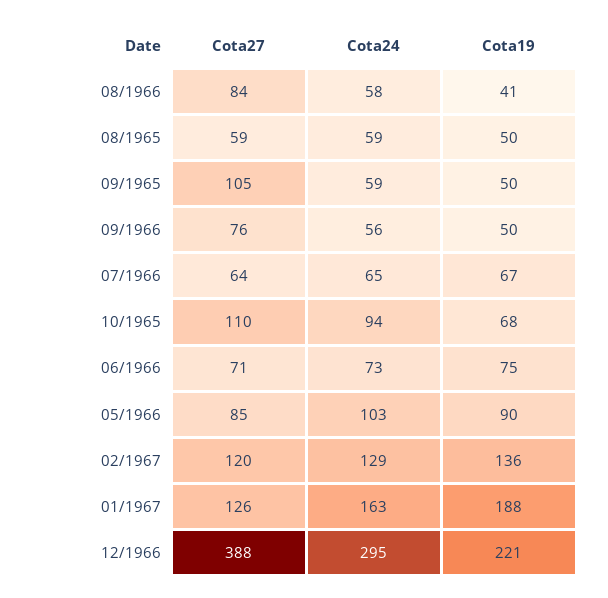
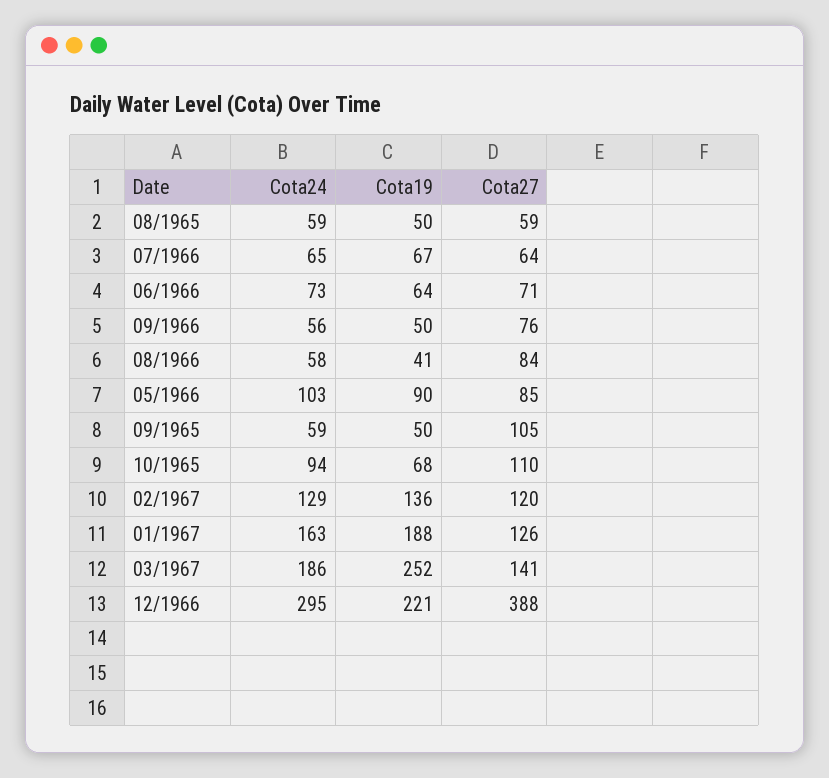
Cota19, 06/1966: 75 -> 64
Cota24, 03/1967: none -> 186
Cota19, 03/1967: none -> 252
Cota27, 03/1967: none -> 141

